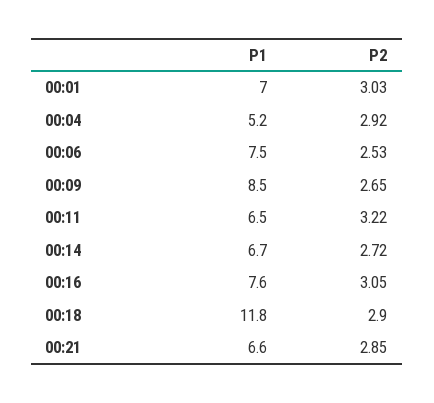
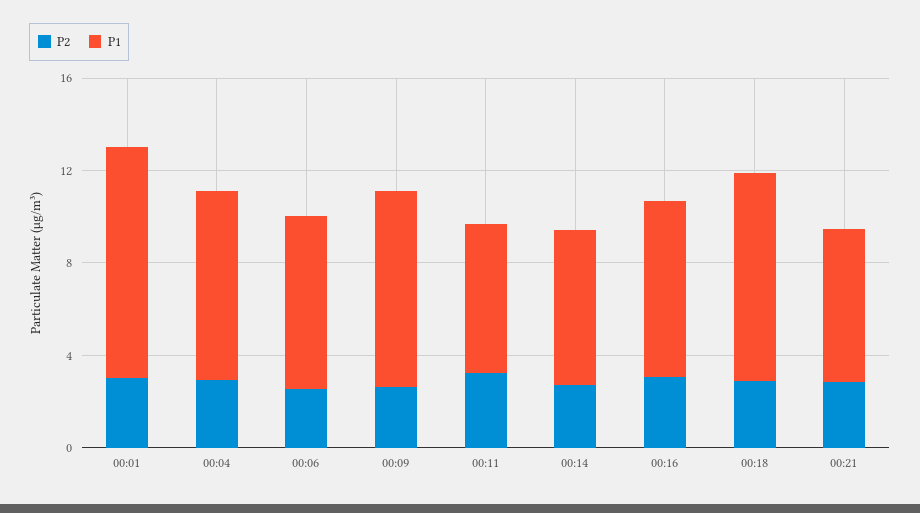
P1, 00:01: 7 -> 10
P1, 00:04: 5.2 -> 8
P1, 00:18: 11.8 -> 9

